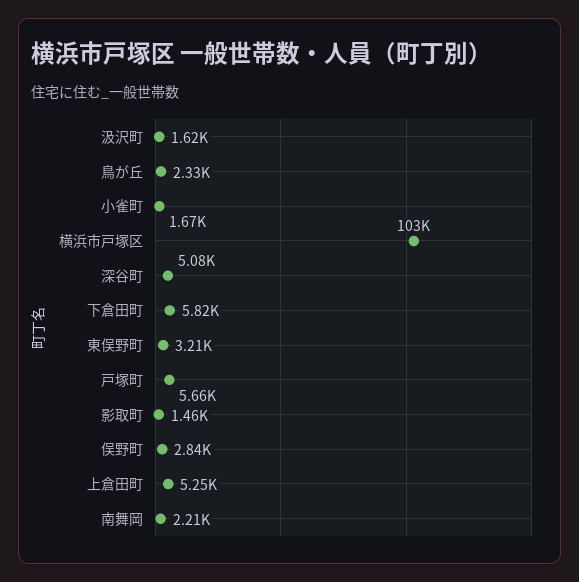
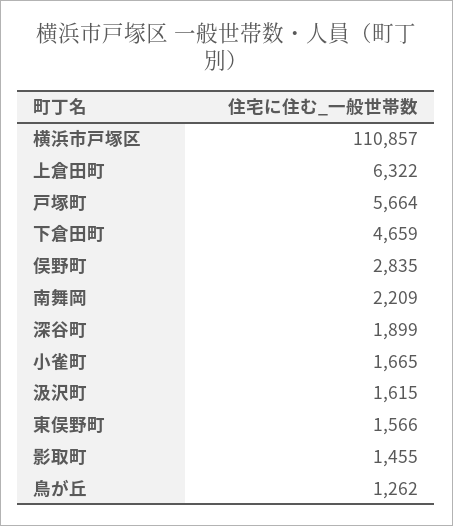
鳥が丘: 2330 -> 1262
横浜市戸塚区: 103000 -> 110857
深谷町: 5080 -> 1899
下倉田町: 5820 -> 4659
東俣野町: 3210 -> 1566
上倉田町: 5250 -> 6322

